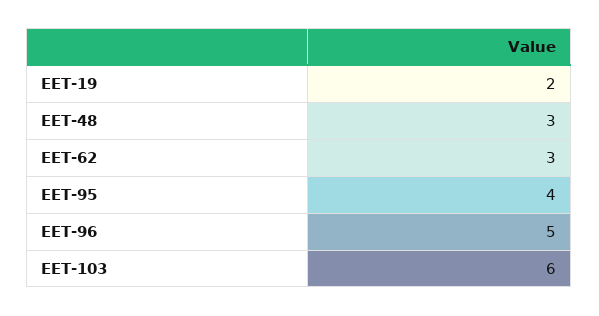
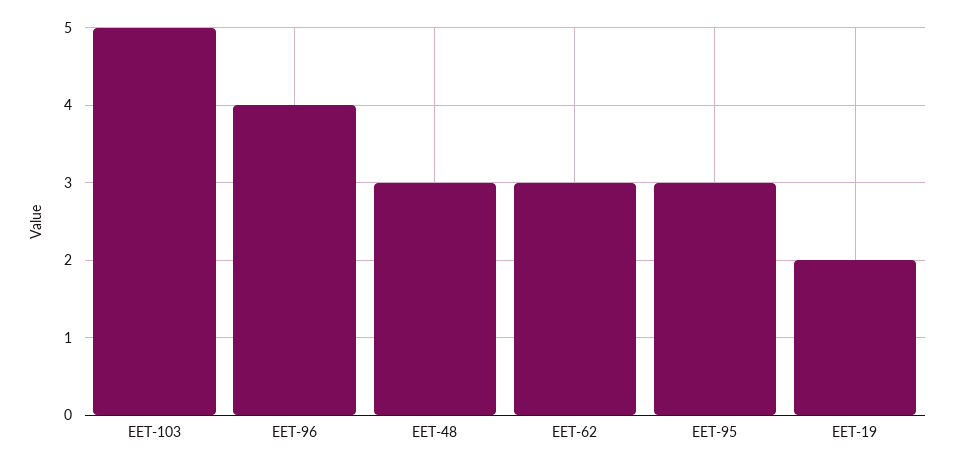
EET-95: 4 -> 3
EET-96: 5 -> 4
EET-103: 6 -> 5

